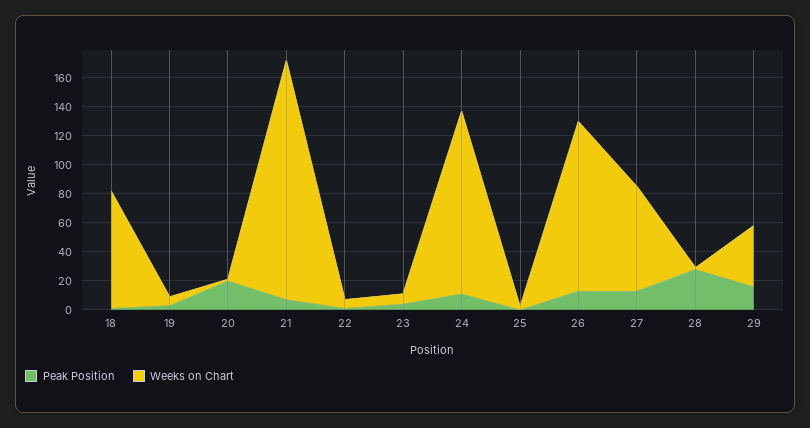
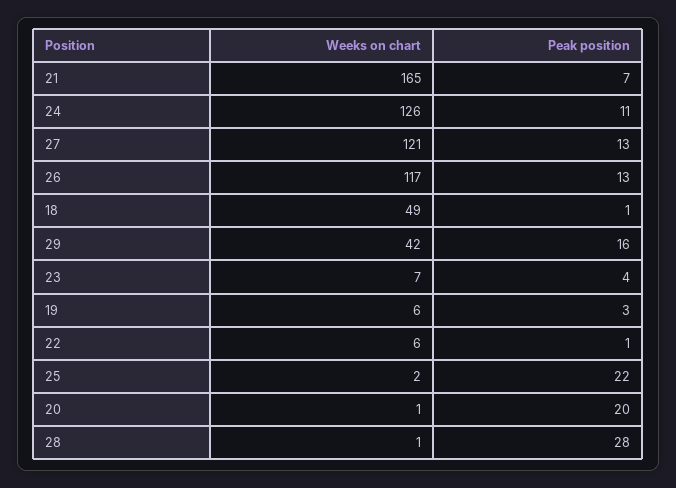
Weeks on Chart, 18: 80 -> 49
Peak Position, 25: 0 -> 22
Weeks on Chart, 27: 70 -> 121

